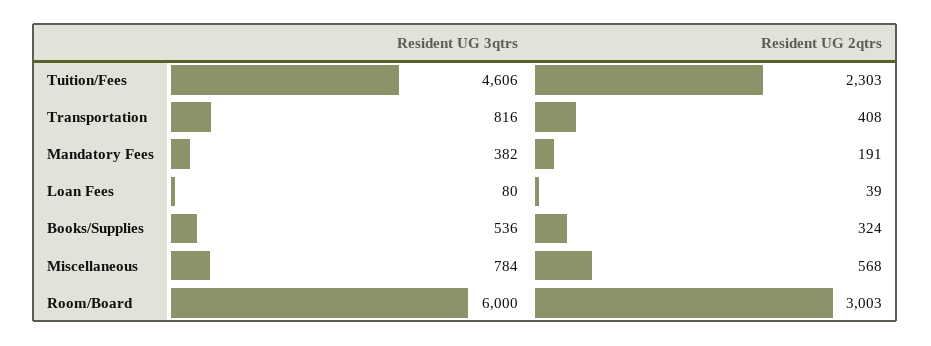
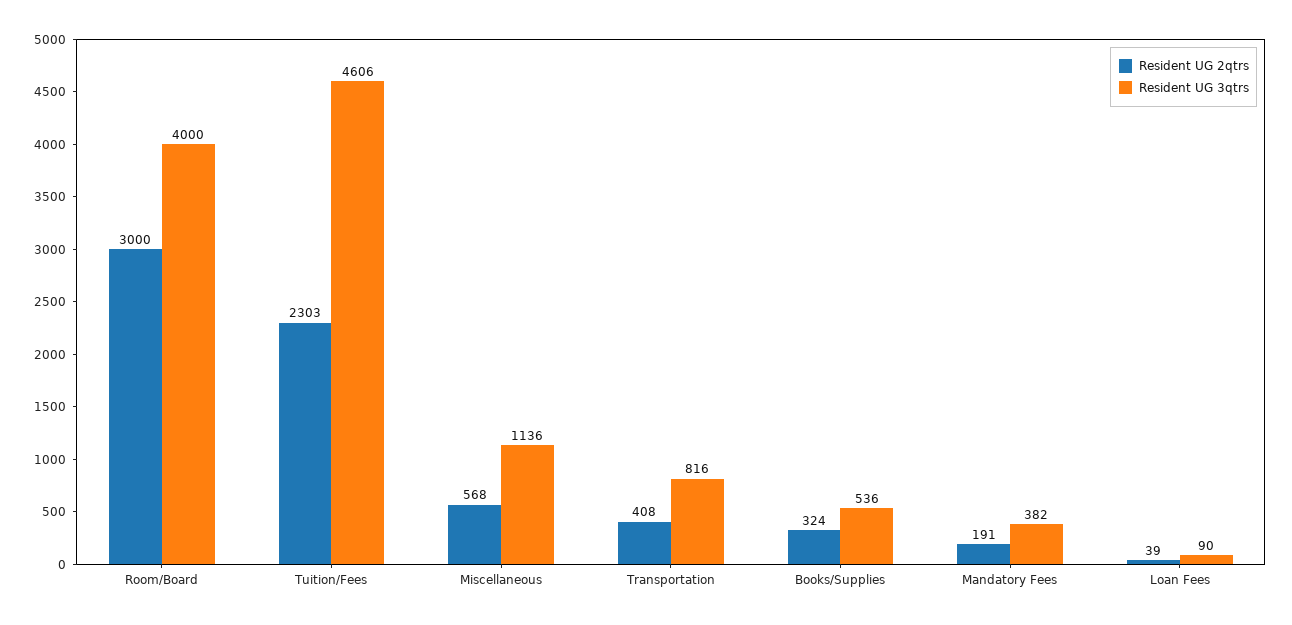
Resident UG 3qtrs, Loan Fees: 80 -> 90
Resident UG 3qtrs, Miscellaneous: 784 -> 1136
Resident UG 3qtrs, Room/Board: 6000 -> 4000
Resident UG 2qtrs, Room/Board: 3003 -> 3000

